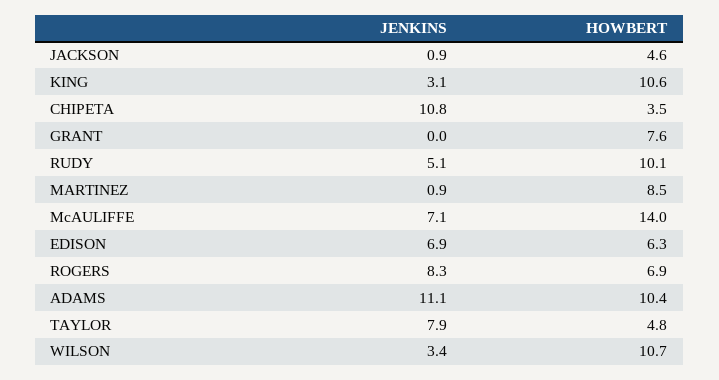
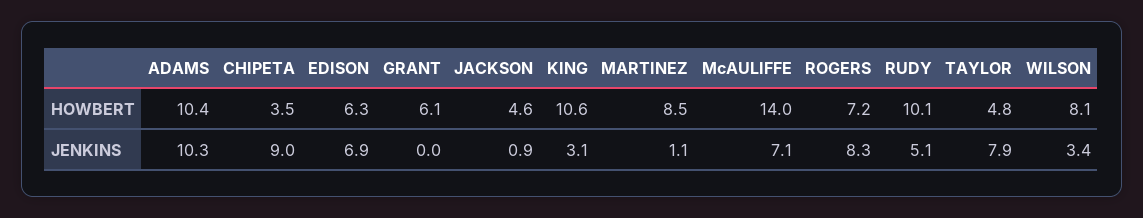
JENKINS, CHIPETA: 10.8 -> 9
HOWBERT, GRANT: 7.6 -> 6.1
JENKINS, MARTINEZ: 0.9 -> 1.1
HOWBERT, ROGERS: 6.9 -> 7.2
JENKINS, ADAMS: 11.1 -> 10.3
HOWBERT, WILSON: 10.7 -> 8.1

